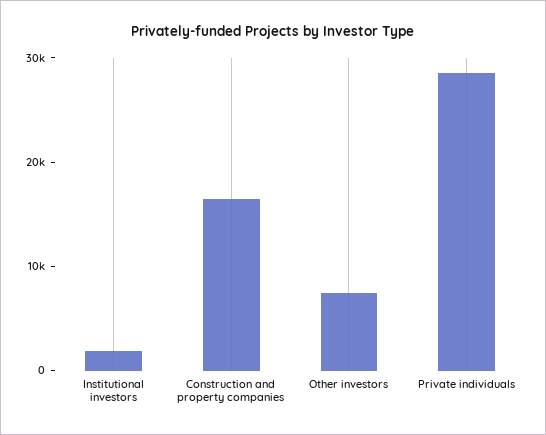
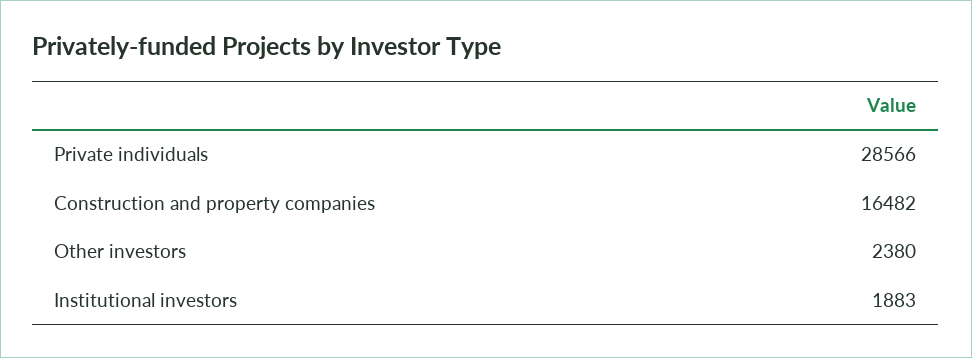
Other investors: 8000 -> 2380

